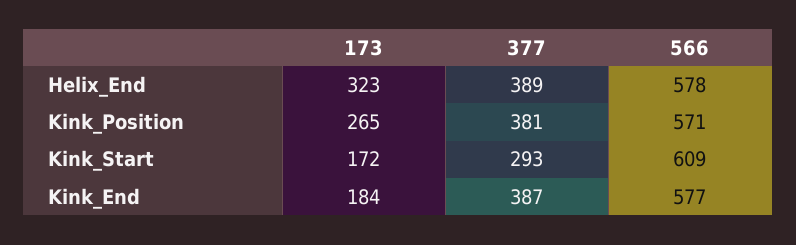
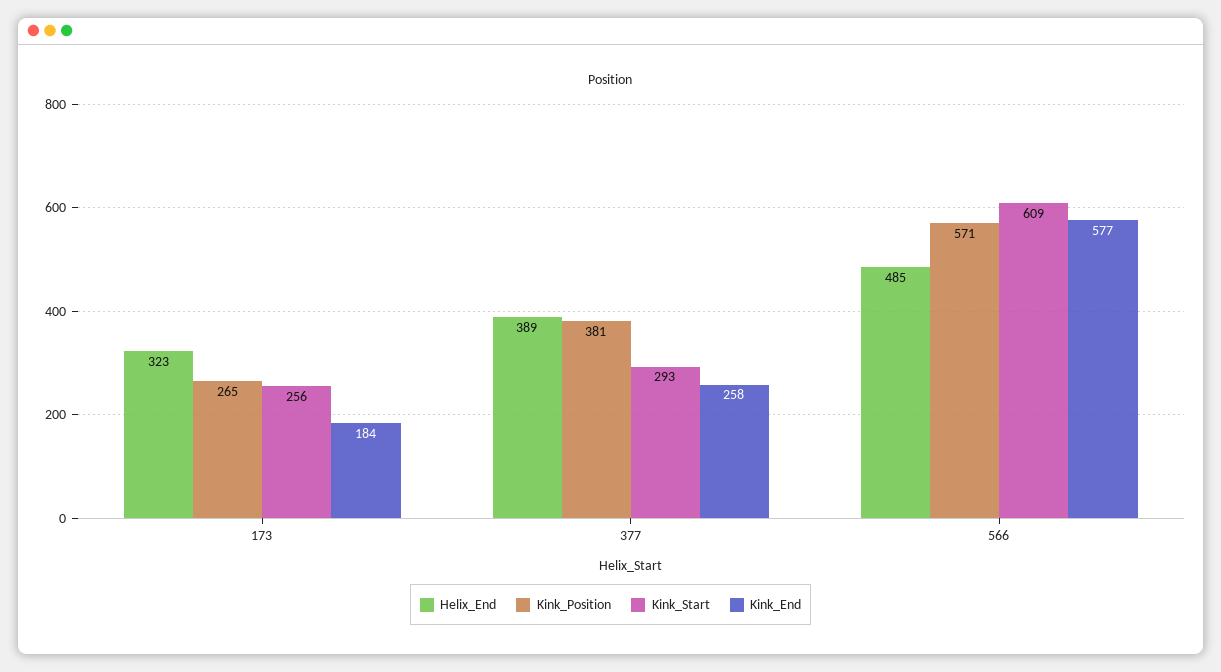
Helix_End, 566: 578 -> 485
Kink_Start, 173: 172 -> 256
Kink_End, 377: 387 -> 258

